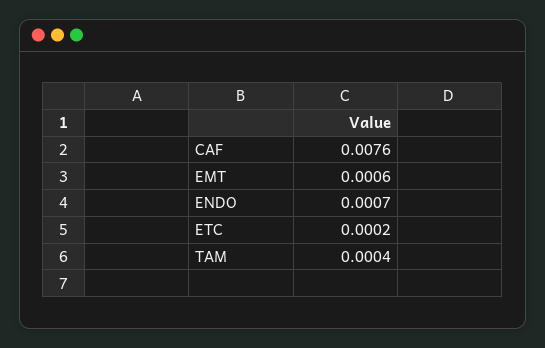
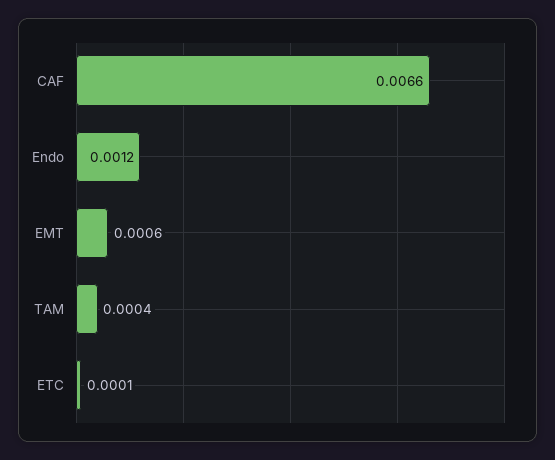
CAF: 0.0076 -> 0.0066
ENDO: 0.0007 -> 0.0012
ETC: 0.0002 -> 0.0001

